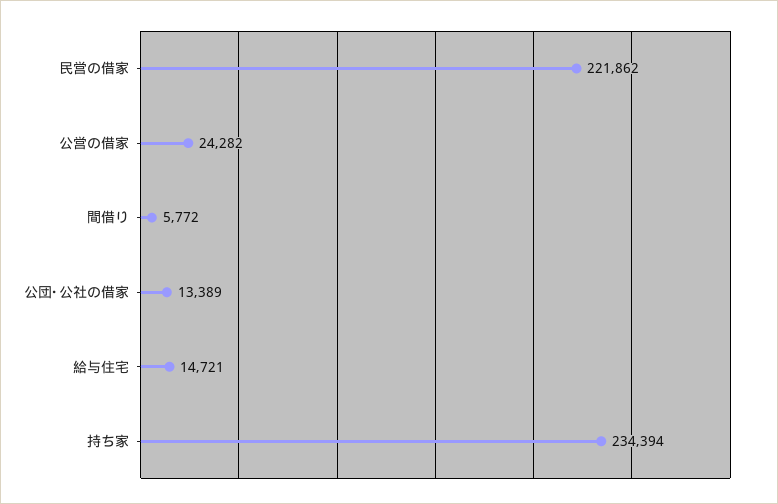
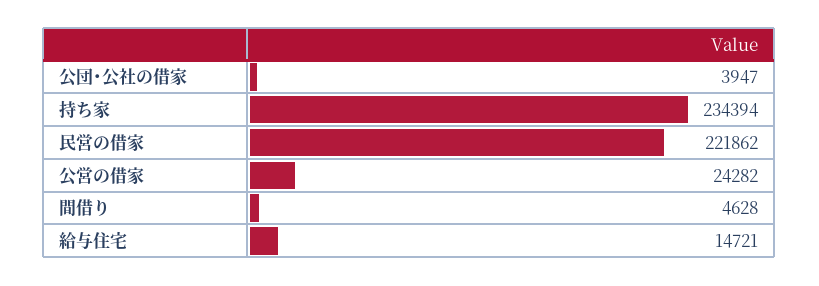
間借り: 5772 -> 4628
公団･公社の借家: 13389 -> 3947

